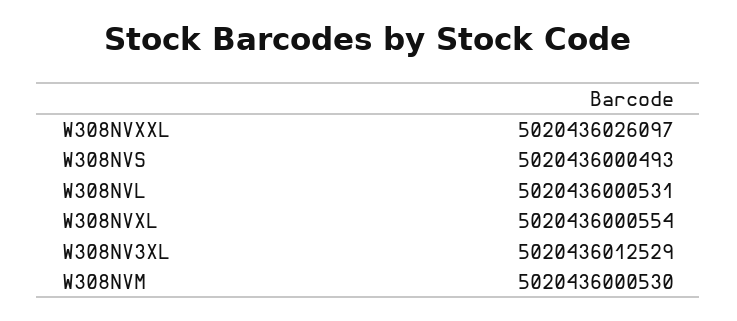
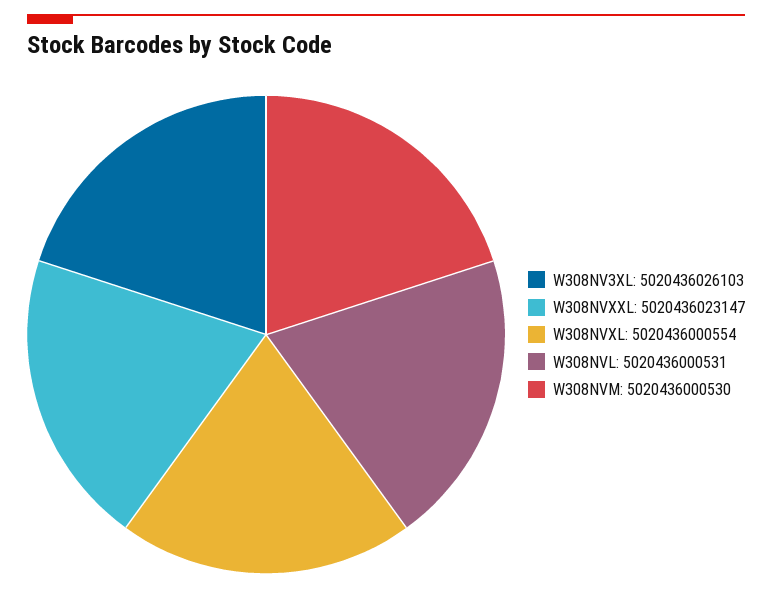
W308NVXXL: 5020436026097 -> 5020436023147
W308NVS: 5020436000493 -> none
W308NV3XL: 5020436012529 -> 5020436026103

